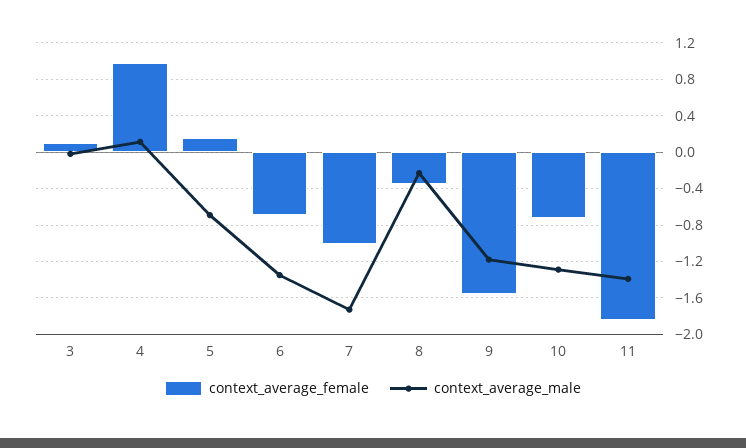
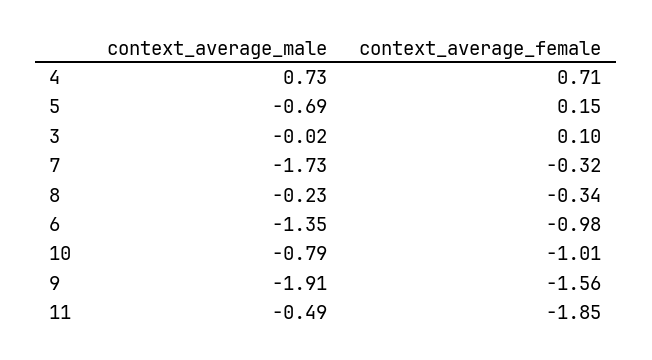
context_average_female, 4: 1 -> 0.71
context_average_male, 4: 0.1 -> 0.73
context_average_female, 6: -0.7 -> -0.98
context_average_female, 7: -1 -> -0.32
context_average_male, 9: -1.2 -> -1.91
context_average_female, 10: -0.7 -> -1.01
context_average_male, 10: -1.3 -> -0.79
context_average_male, 11: -1.4 -> -0.49

